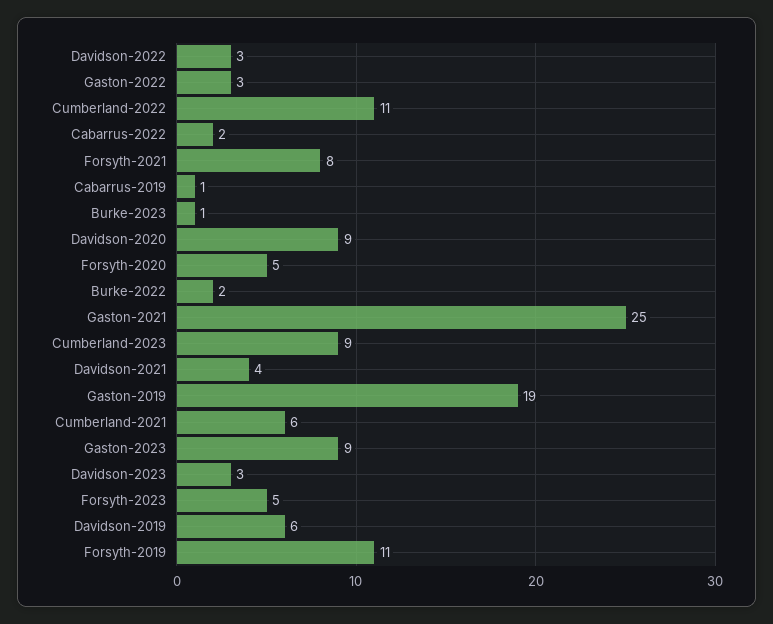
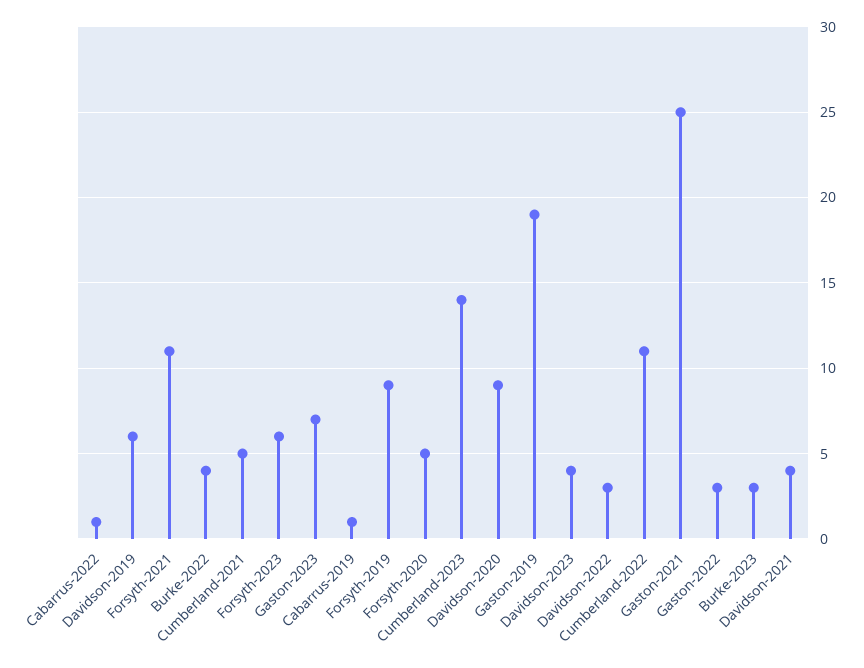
Cabarrus-2022: 2 -> 1
Forsyth-2021: 8 -> 11
Burke-2023: 1 -> 3
Burke-2022: 2 -> 4
Cumberland-2023: 9 -> 14
Cumberland-2021: 6 -> 5
Gaston-2023: 9 -> 7
Davidson-2023: 3 -> 4
Forsyth-2023: 5 -> 6
Forsyth-2019: 11 -> 9

